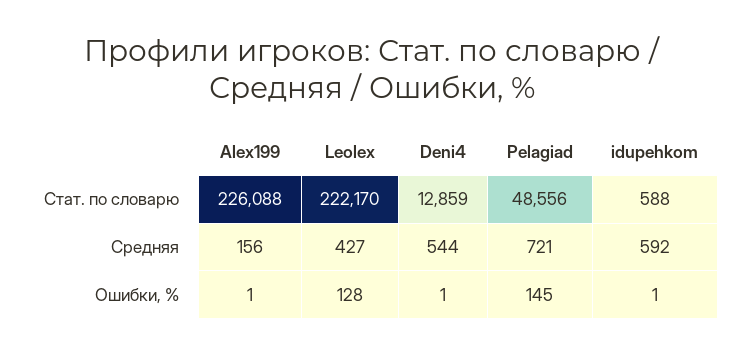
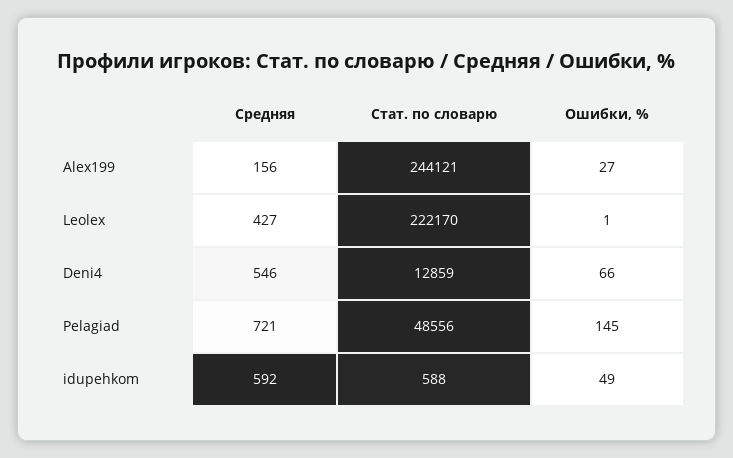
Alex199, Стат. по словарю: 226088 -> 244121
Deni4, Средняя: 544 -> 546
Alex199, Ошибки, %: 1 -> 27
Leolex, Ошибки, %: 128 -> 1
Deni4, Ошибки, %: 1 -> 66
idupehkom, Ошибки, %: 1 -> 49

